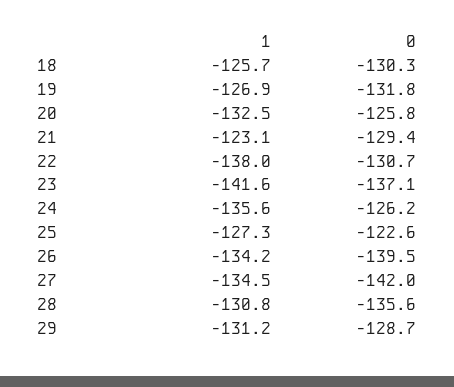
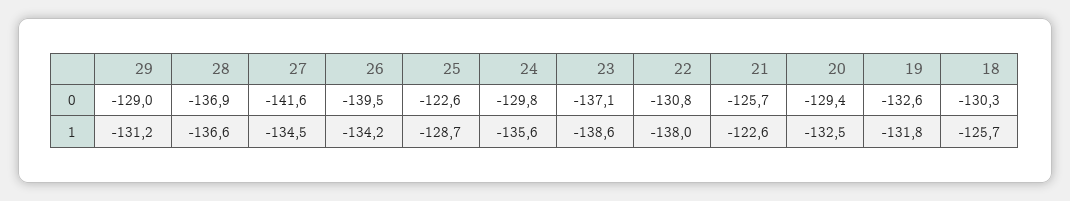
1, 19: -126.9 -> -131.8
0, 19: -131.8 -> -132.6
0, 20: -125.8 -> -129.4
1, 21: -123.1 -> -122.6
0, 21: -129.4 -> -125.7
0, 22: -130.7 -> -130.8
1, 23: -141.6 -> -138.6
0, 24: -126.2 -> -129.8
1, 25: -127.3 -> -128.7
0, 27: -142 -> -141.6
1, 28: -130.8 -> -136.6
0, 28: -135.6 -> -136.9
0, 29: -128.7 -> -129

